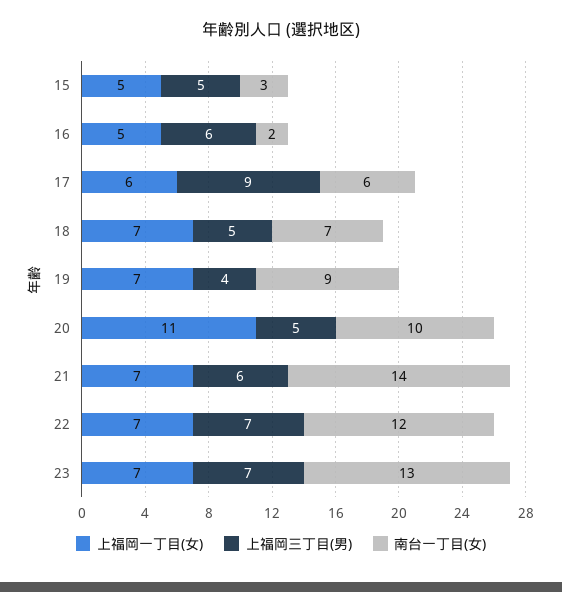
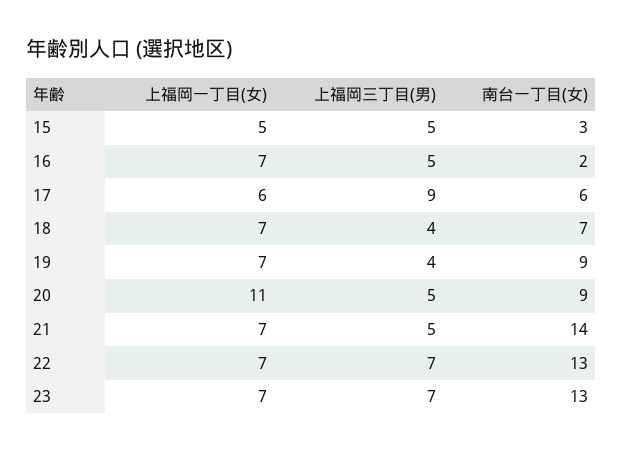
上福岡一丁目(女), 16: 5 -> 7
上福岡三丁目(男), 16: 6 -> 5
上福岡三丁目(男), 18: 5 -> 4
南台一丁目(女), 20: 10 -> 9
上福岡三丁目(男), 21: 6 -> 5
南台一丁目(女), 22: 12 -> 13

